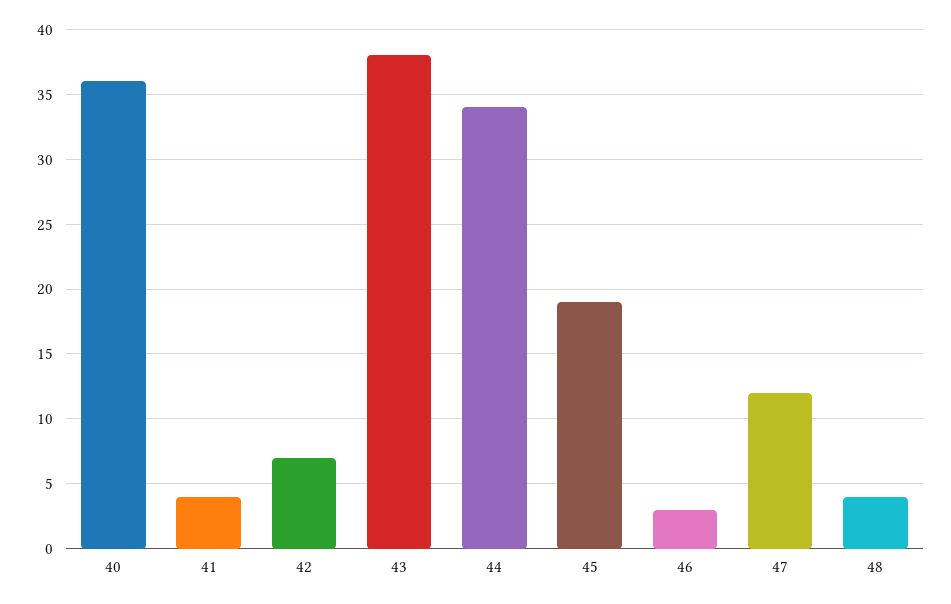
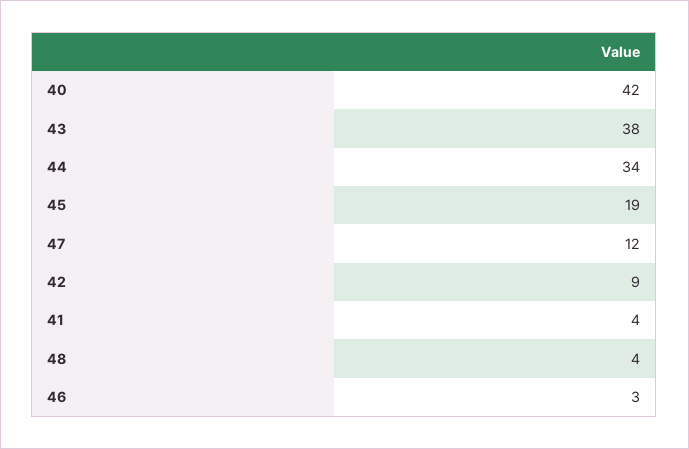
40: 36 -> 42
42: 7 -> 9

